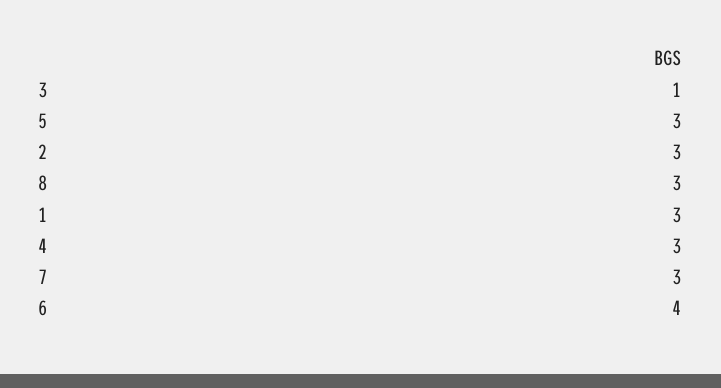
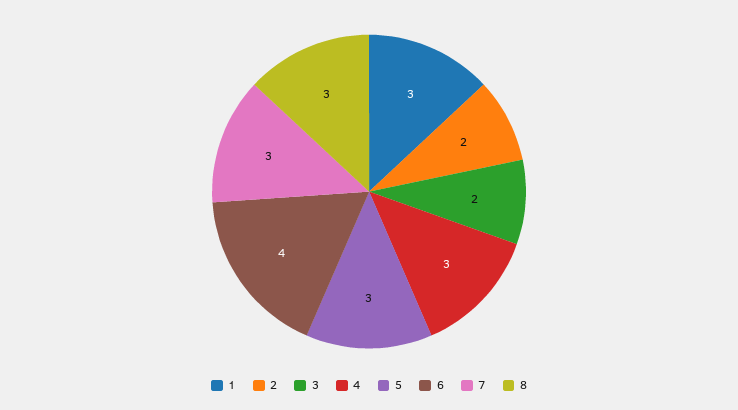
3: 1 -> 2
2: 3 -> 2

